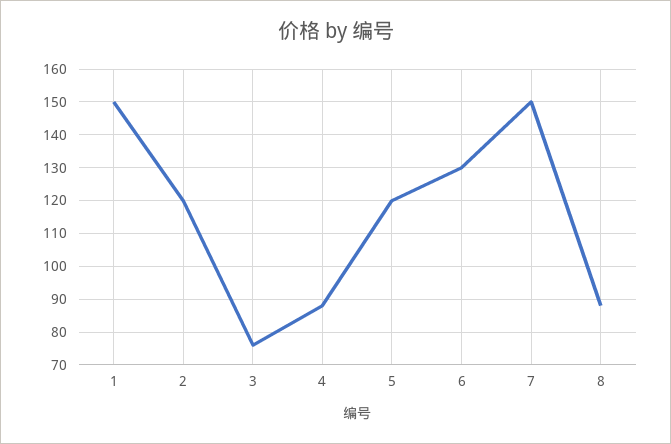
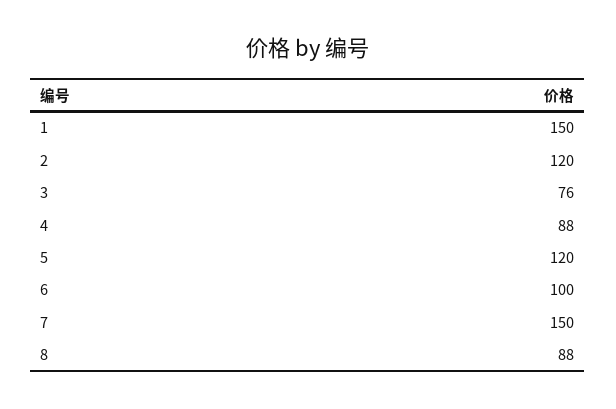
6: 130 -> 100

